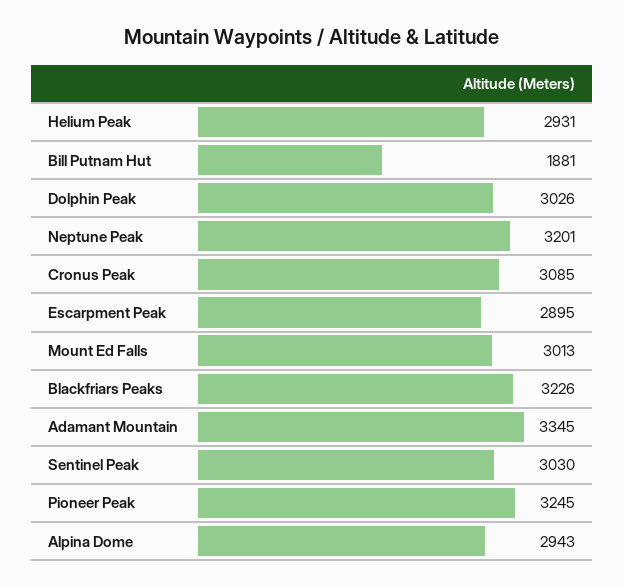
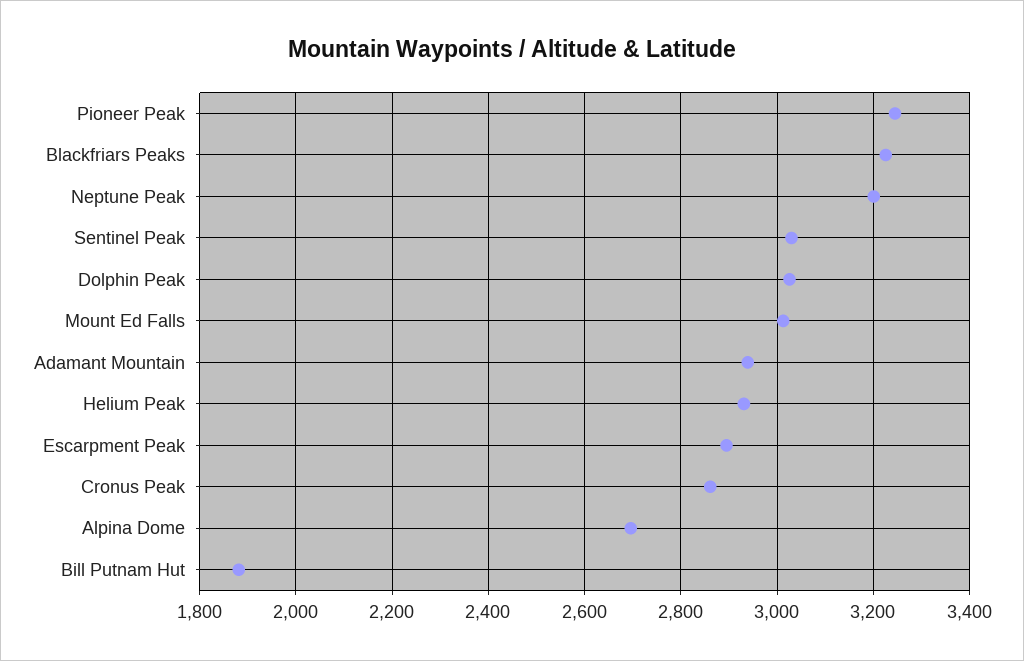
Cronus Peak: 3085 -> 2860
Adamant Mountain: 3345 -> 2940
Alpina Dome: 2943 -> 2700

